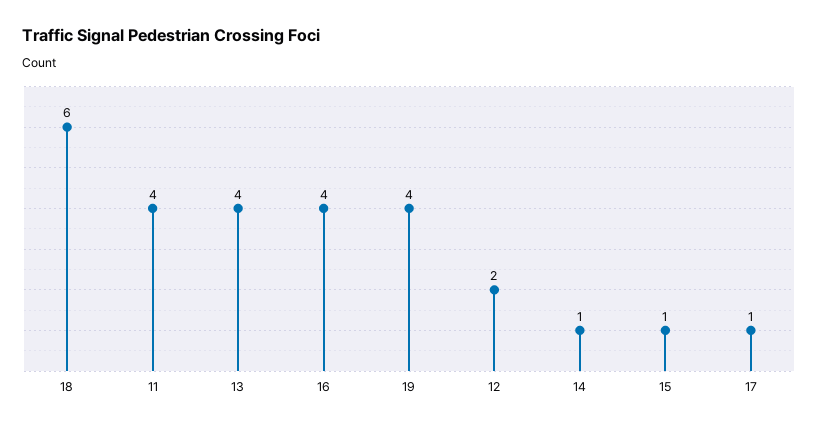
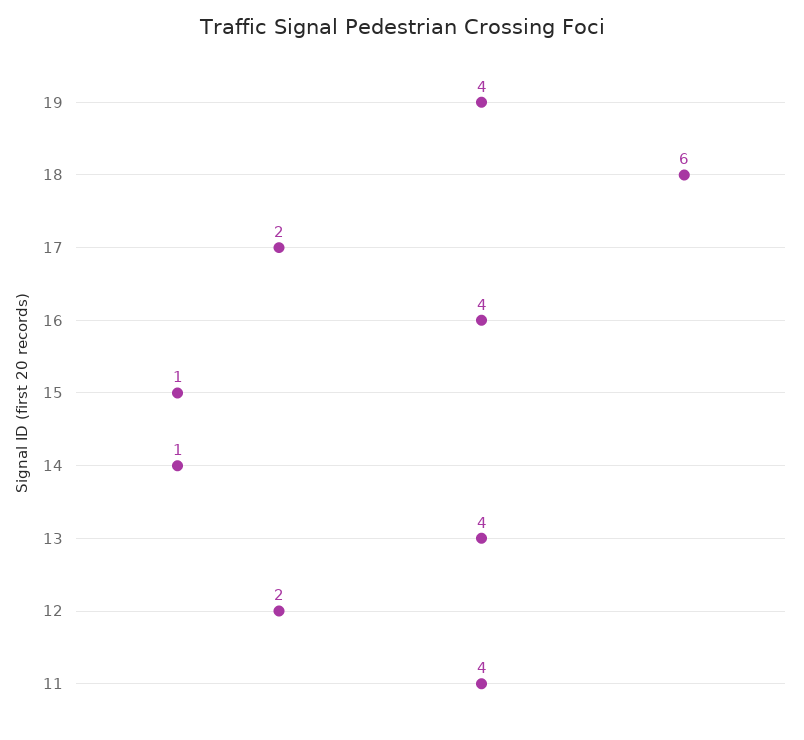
17: 1 -> 2

